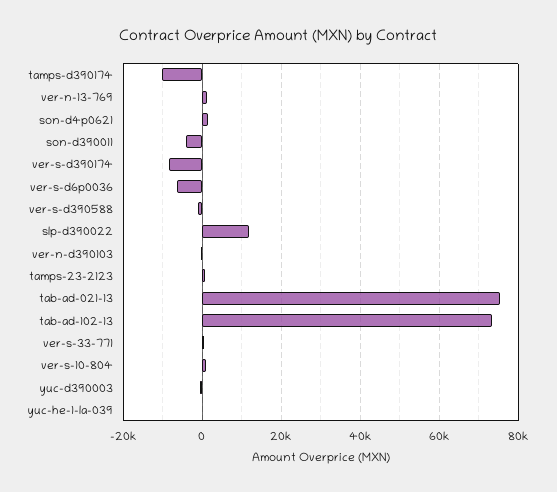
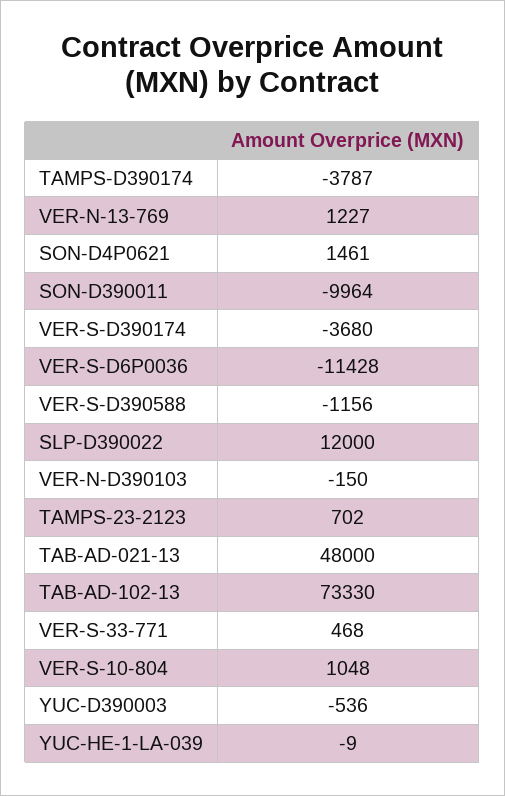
tamps-d390174: -10000 -> -3787
son-d390011: -4000 -> -9964
ver-s-d390174: -8000 -> -3680
ver-s-d6p0036: -6000 -> -11428
tab-ad-021-13: 76000 -> 48000

